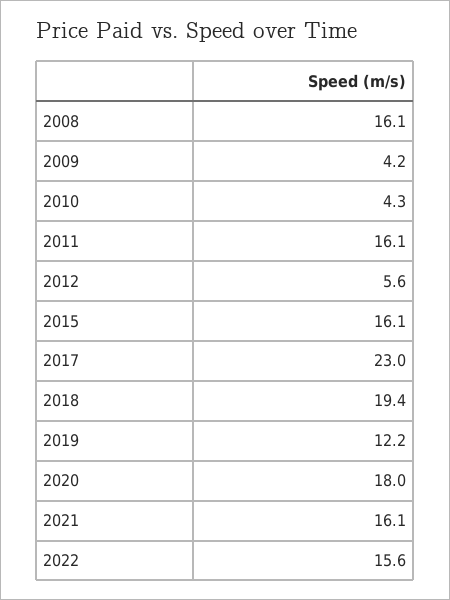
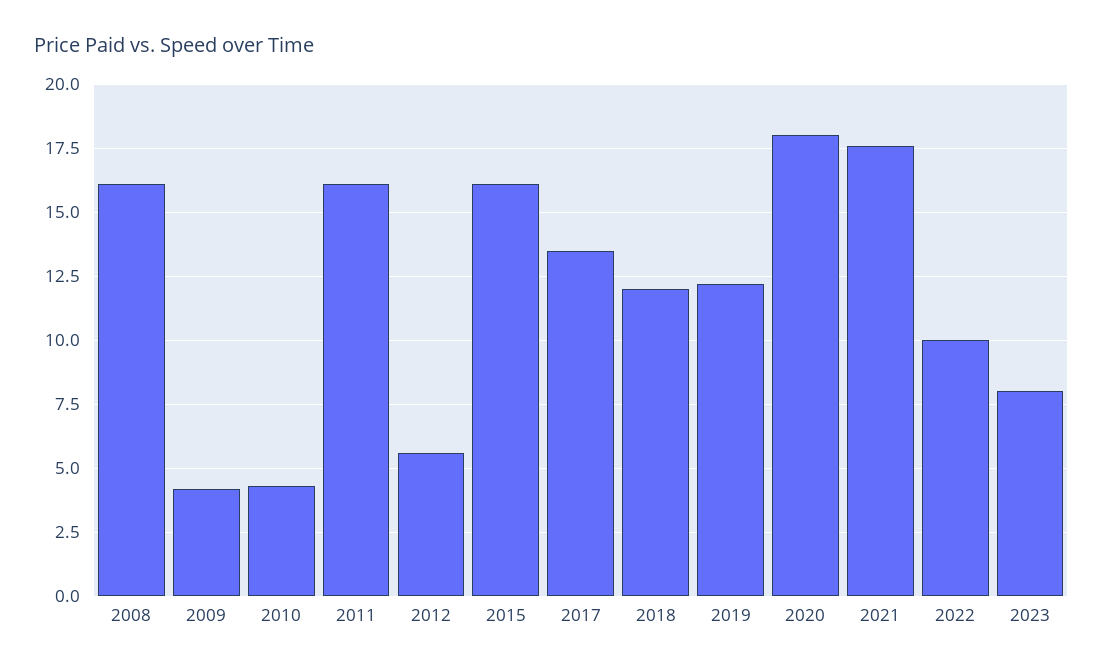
2017: 23 -> 13.5
2018: 19.4 -> 12
2021: 16.1 -> 17.5
2022: 15.6 -> 10
2023: none -> 8

